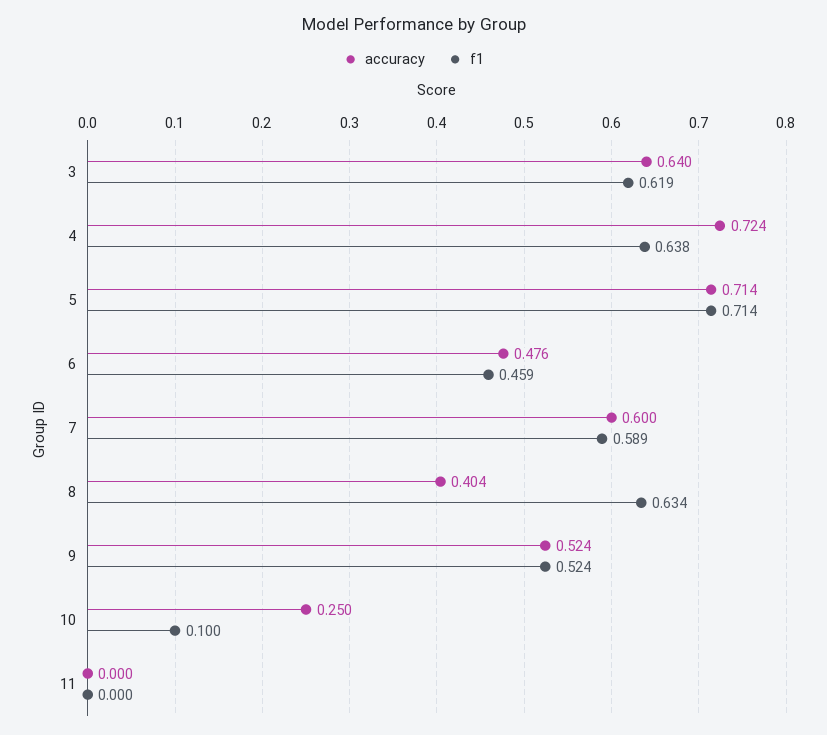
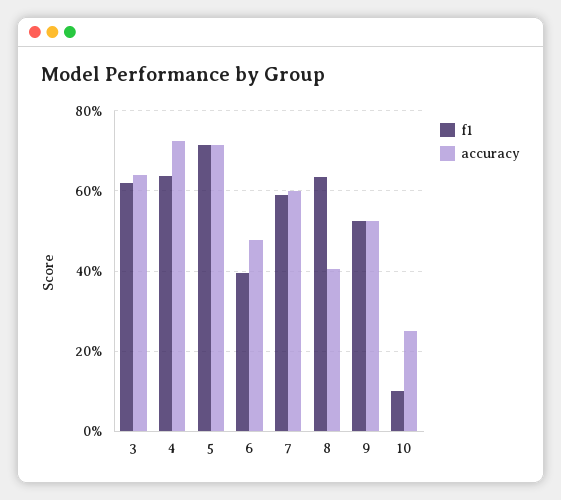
f1, 6: 0.459 -> 0.4
accuracy, 11: 0 -> none
f1, 11: 0 -> none

